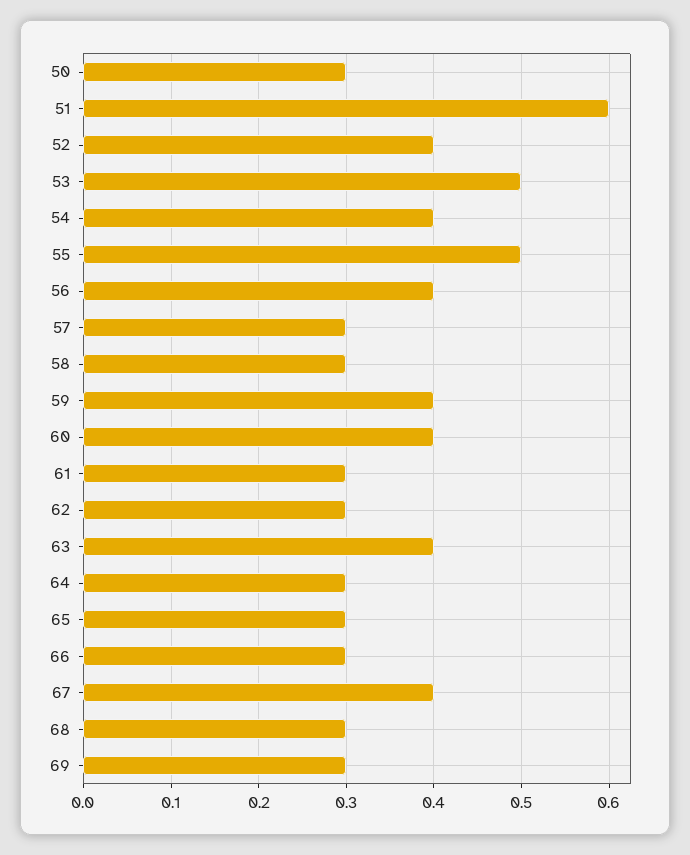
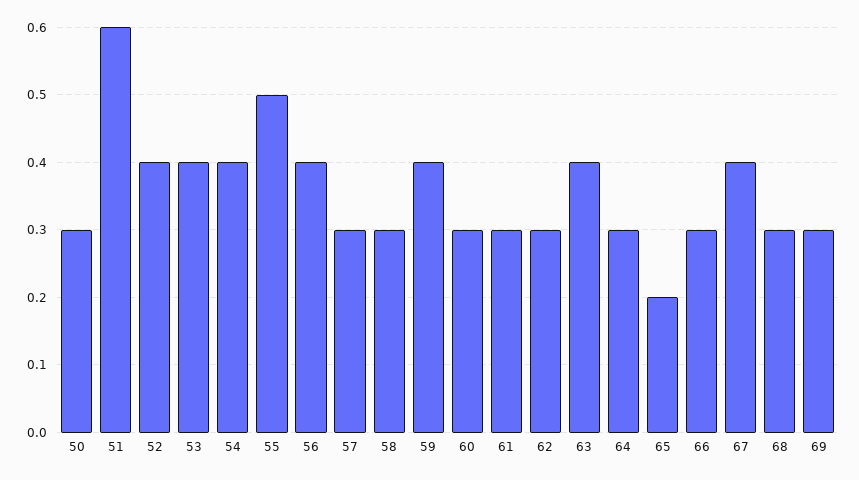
53: 0.5 -> 0.4
60: 0.4 -> 0.3
65: 0.3 -> 0.2

